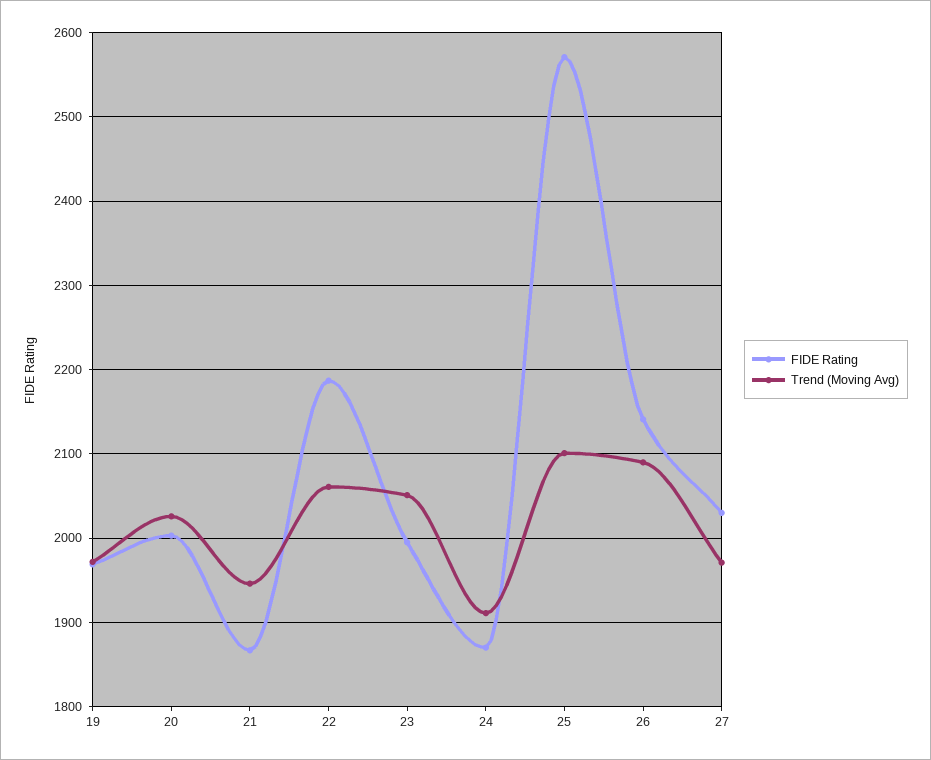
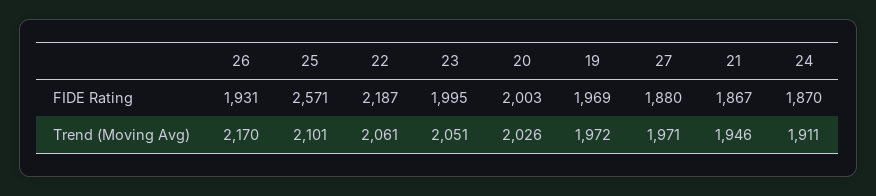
FIDE Rating, 26: 2140 -> 1931
Trend (Moving Avg), 26: 2090 -> 2170
FIDE Rating, 27: 2030 -> 1880

